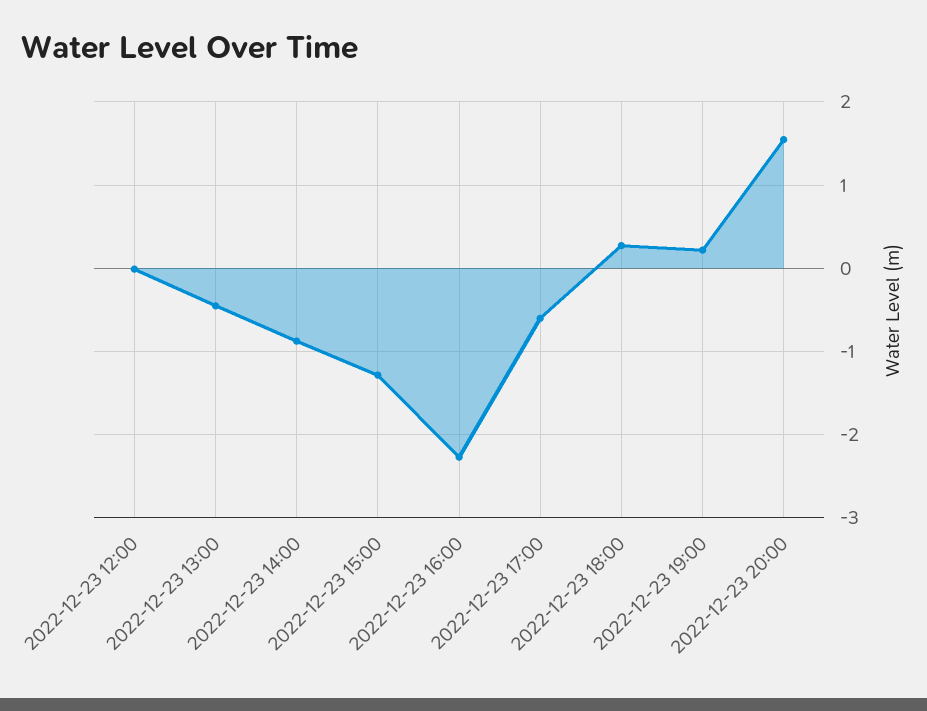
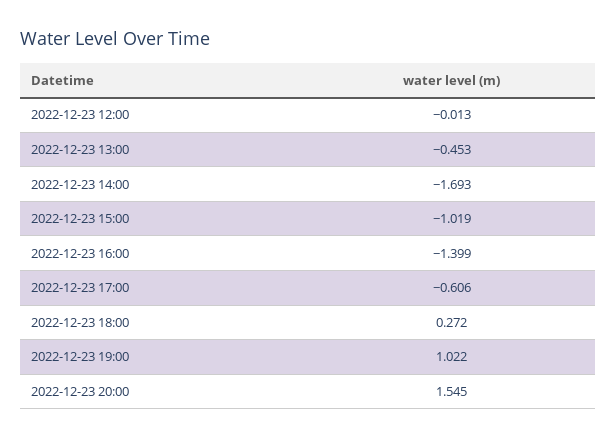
2022-12-23 14:00: -0.9 -> -1.693
2022-12-23 15:00: -1.3 -> -1.019
2022-12-23 16:00: -2.3 -> -1.399
2022-12-23 19:00: 0.2 -> 1.022

